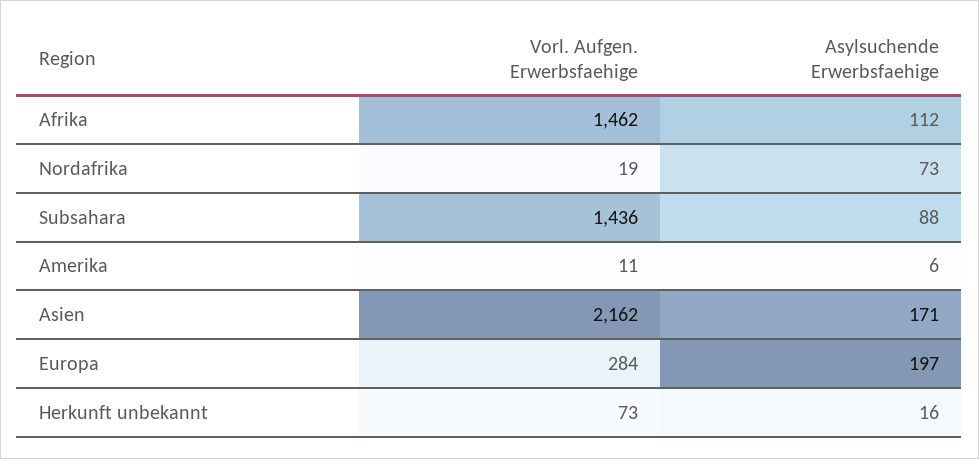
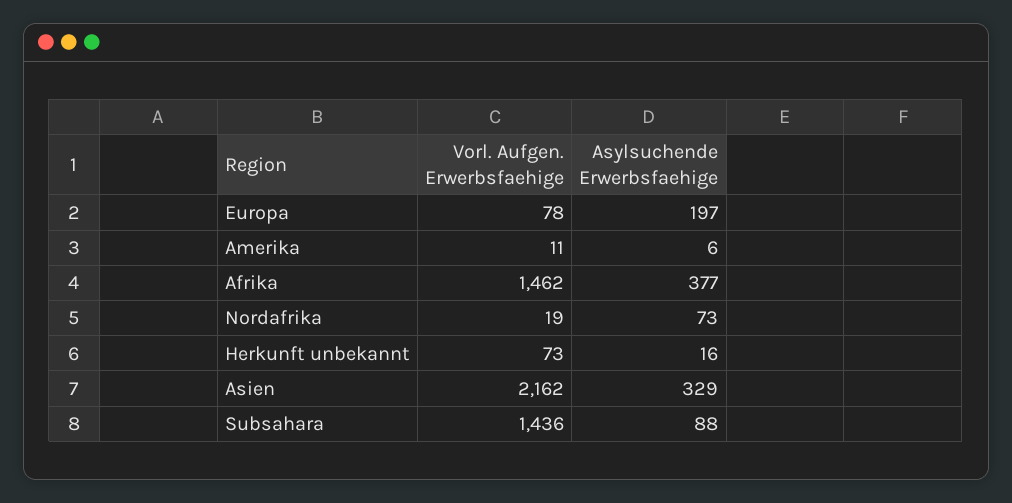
Asylsuchende Erwerbsfaehige, Afrika: 112 -> 377
Asylsuchende Erwerbsfaehige, Asien: 171 -> 329
Vorl. Aufgen. Erwerbsfaehige, Europa: 284 -> 78

